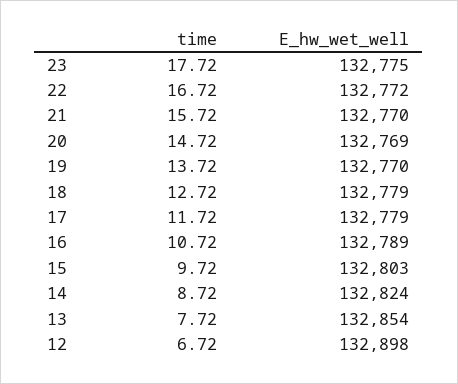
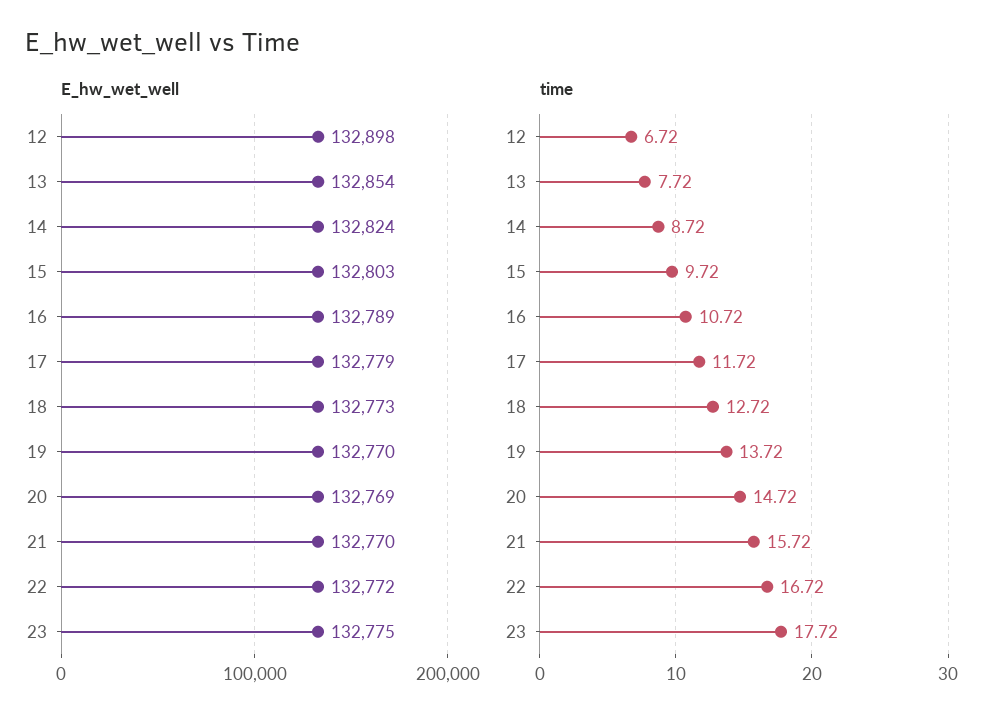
E_hw_wet_well, 18: 132779 -> 132773

